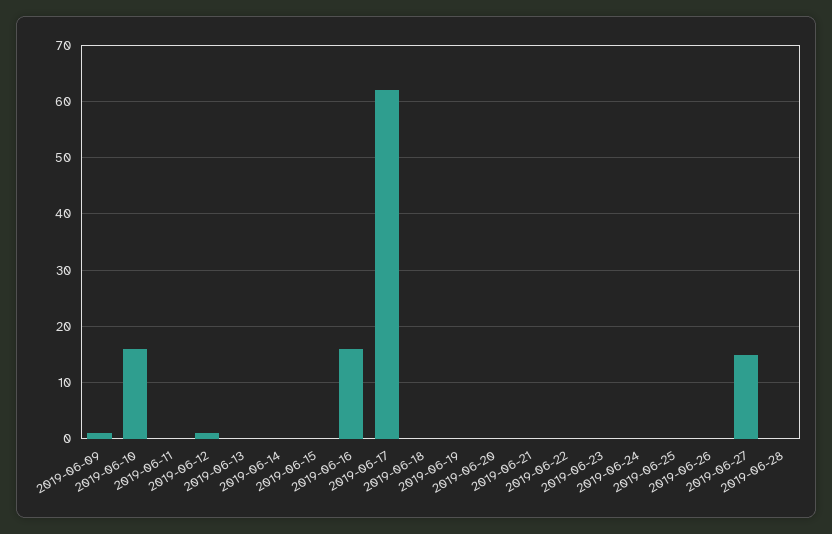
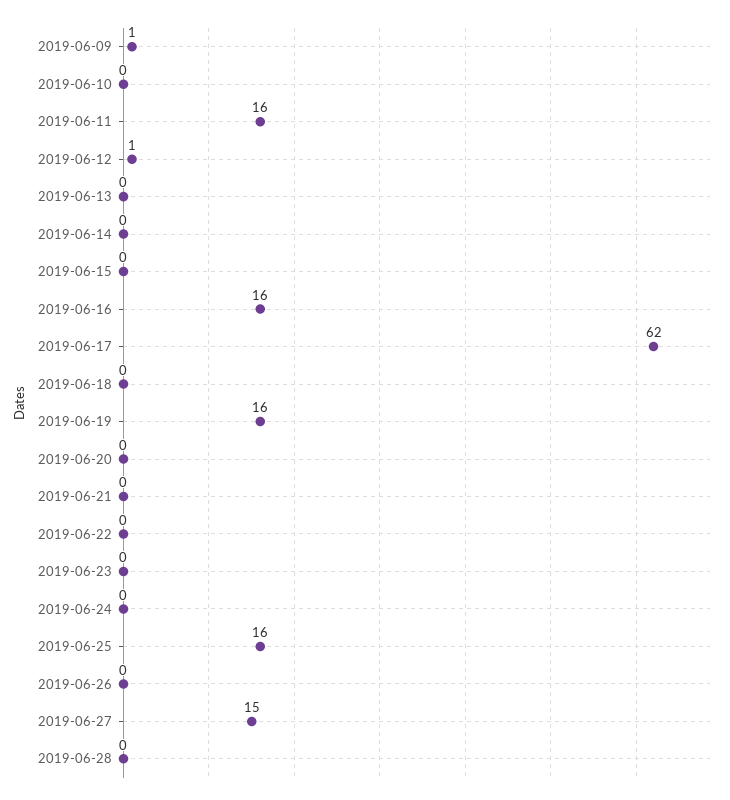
2019-06-10: 15 -> 0
2019-06-11: 0 -> 16
2019-06-19: 0 -> 16
2019-06-25: 0 -> 16

